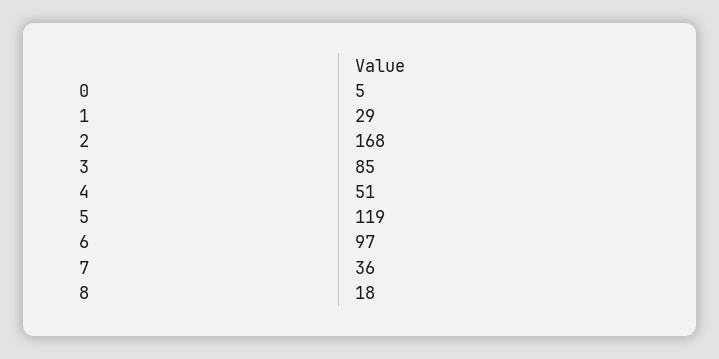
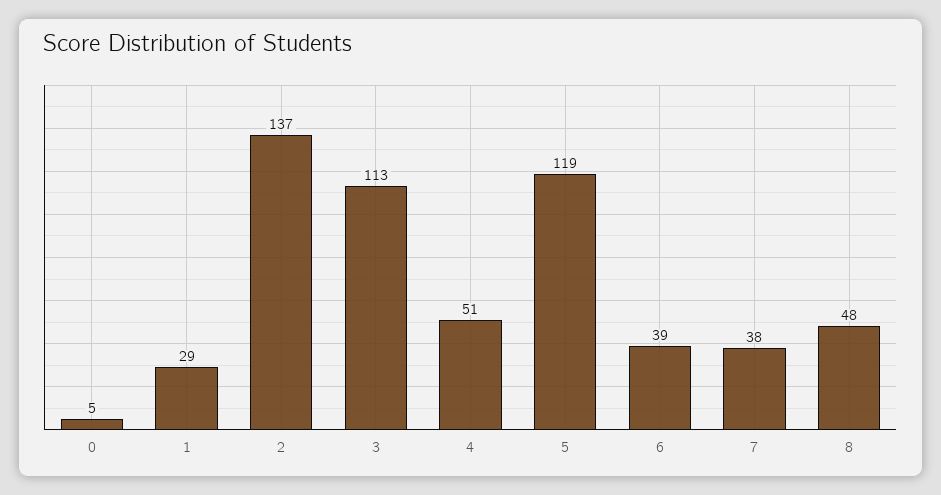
2: 168 -> 137
3: 85 -> 113
6: 97 -> 39
7: 36 -> 38
8: 18 -> 48

